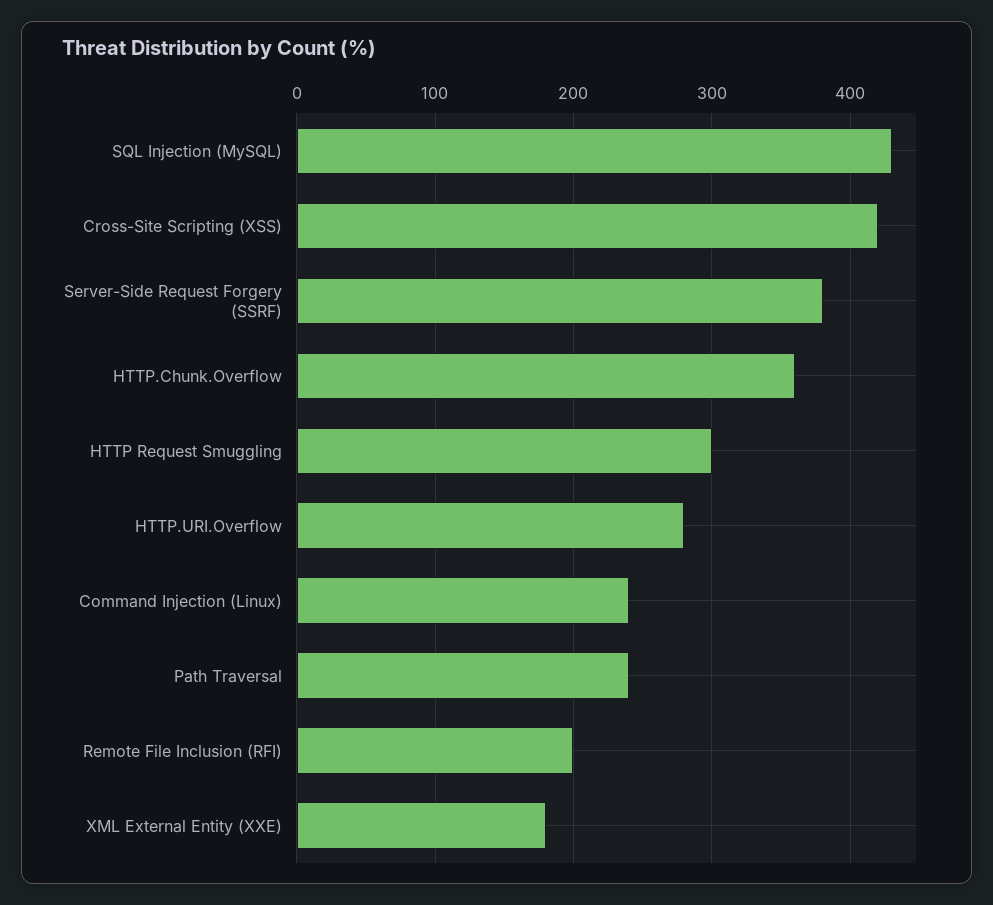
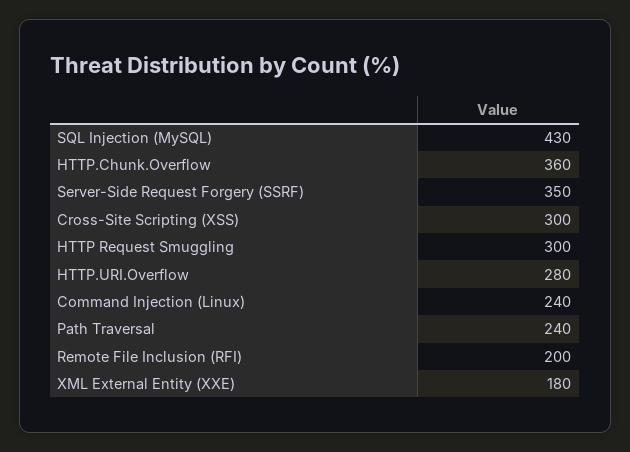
Cross-Site Scripting (XSS): 420 -> 300
Server-Side Request Forgery (SSRF): 380 -> 350

